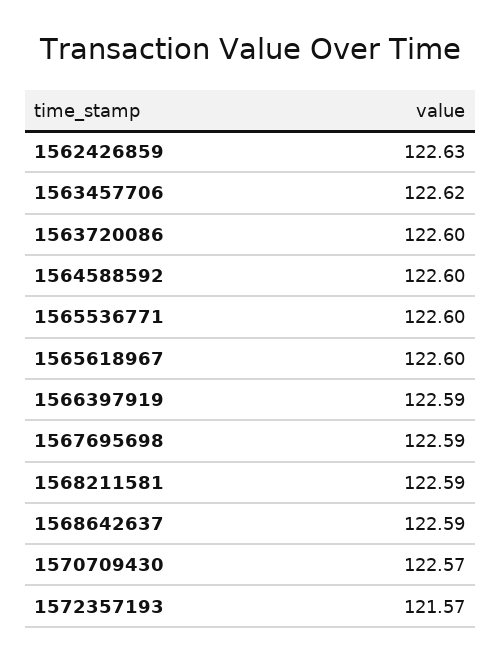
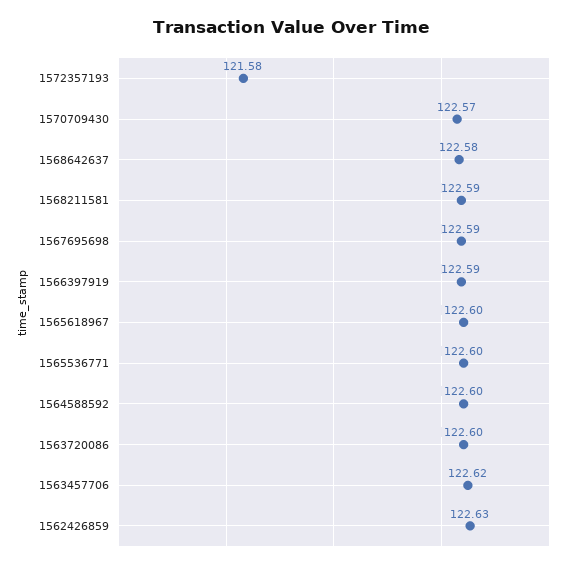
1568642637: 122.59 -> 122.58
1572357193: 121.57 -> 121.58

